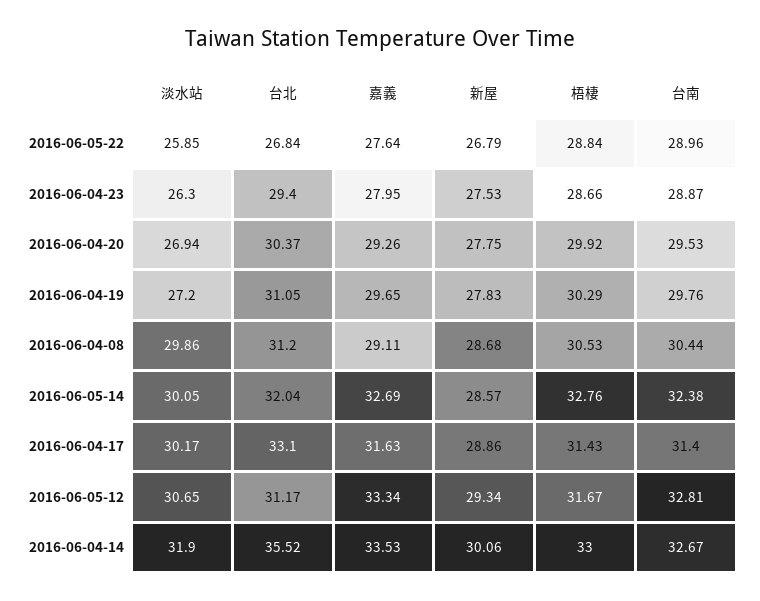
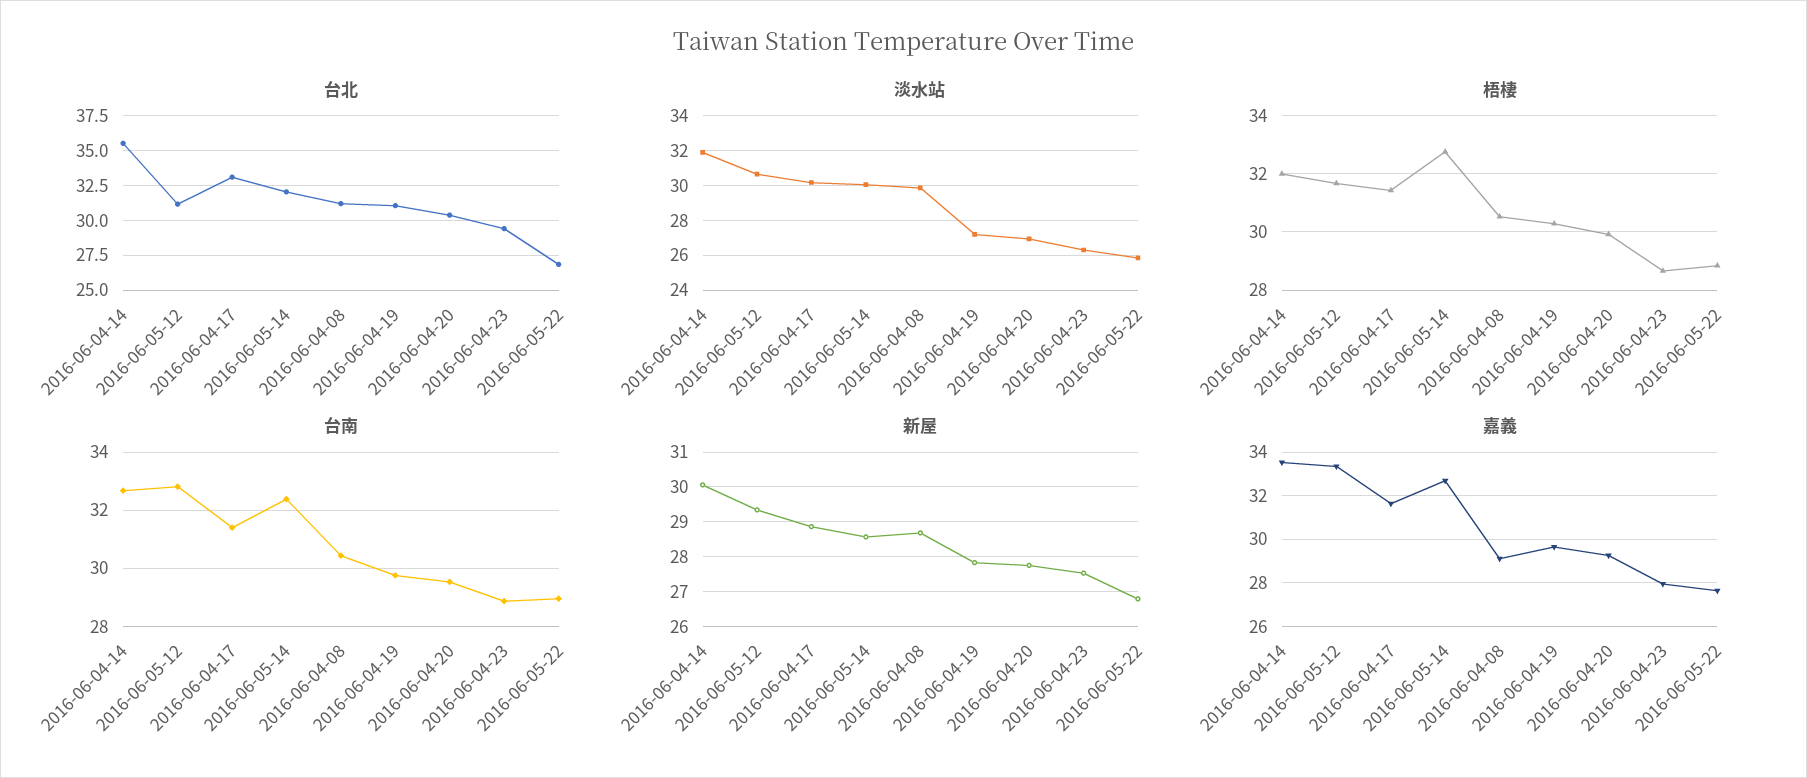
梧棲, 2016-06-04-14: 33 -> 32

